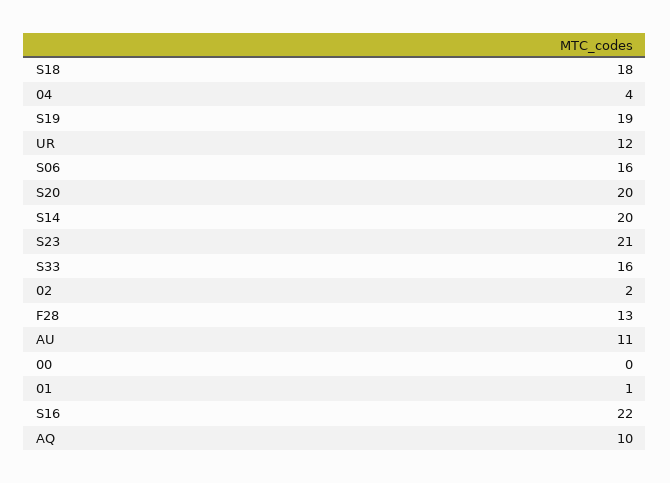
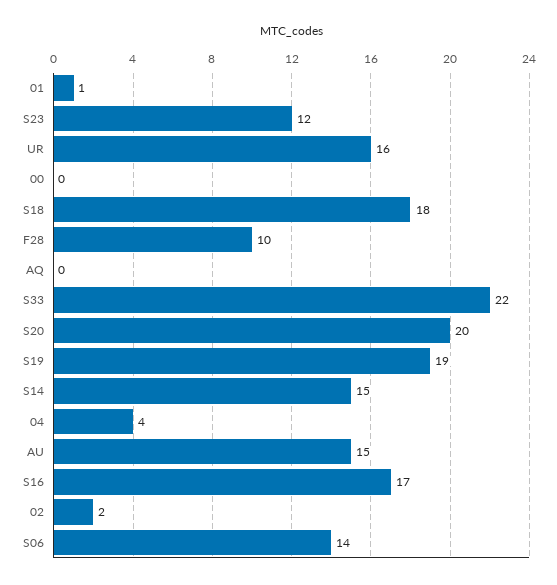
UR: 12 -> 16
S06: 16 -> 14
S14: 20 -> 15
S23: 21 -> 12
S33: 16 -> 22
F28: 13 -> 10
AU: 11 -> 15
S16: 22 -> 17
AQ: 10 -> 0

